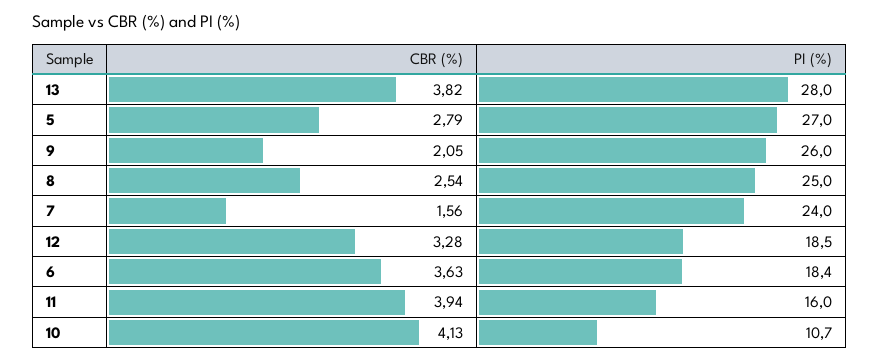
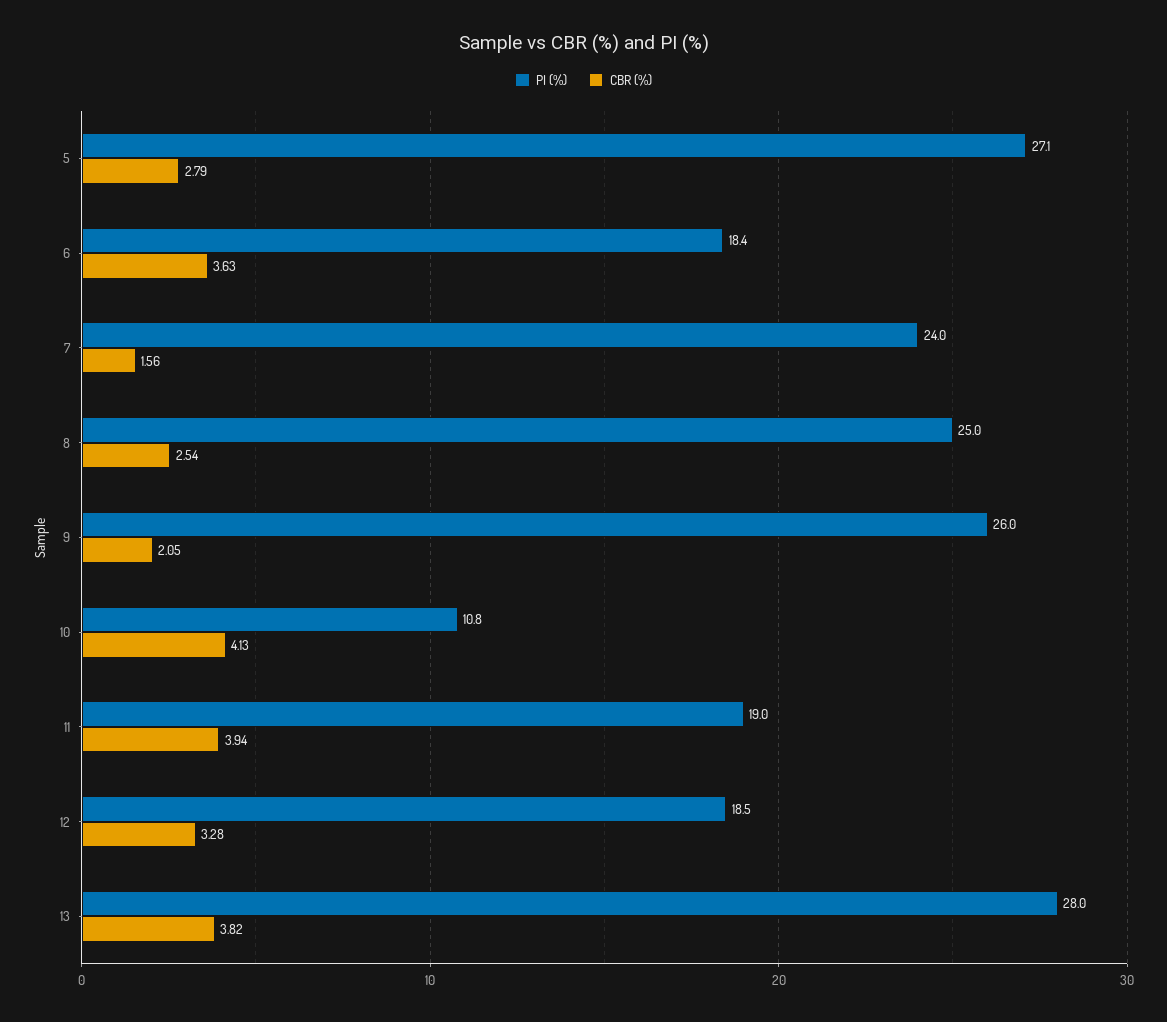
PI (%), 5: 27 -> 27.1
PI (%), 11: 16 -> 19
PI (%), 10: 10.7 -> 10.8

